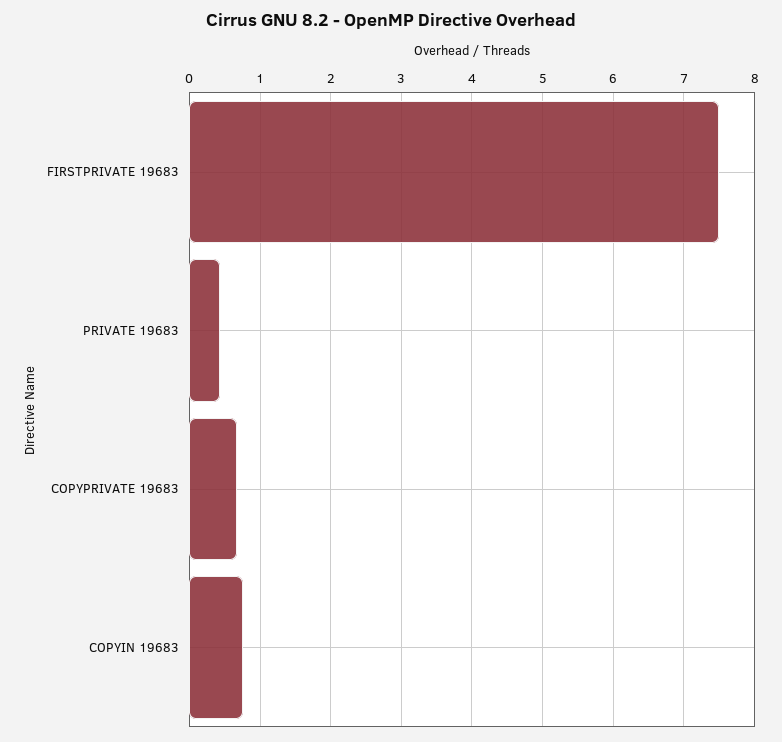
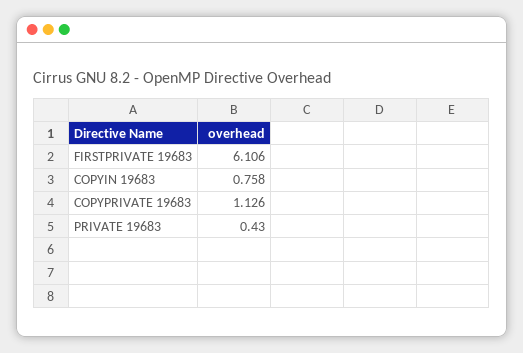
FIRSTPRIVATE 19683: 7.5 -> 6.106
COPYPRIVATE 19683: 0.7 -> 1.126

